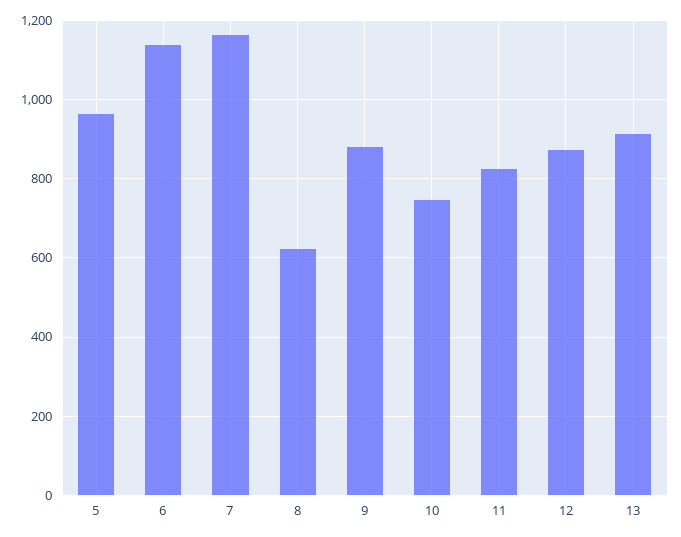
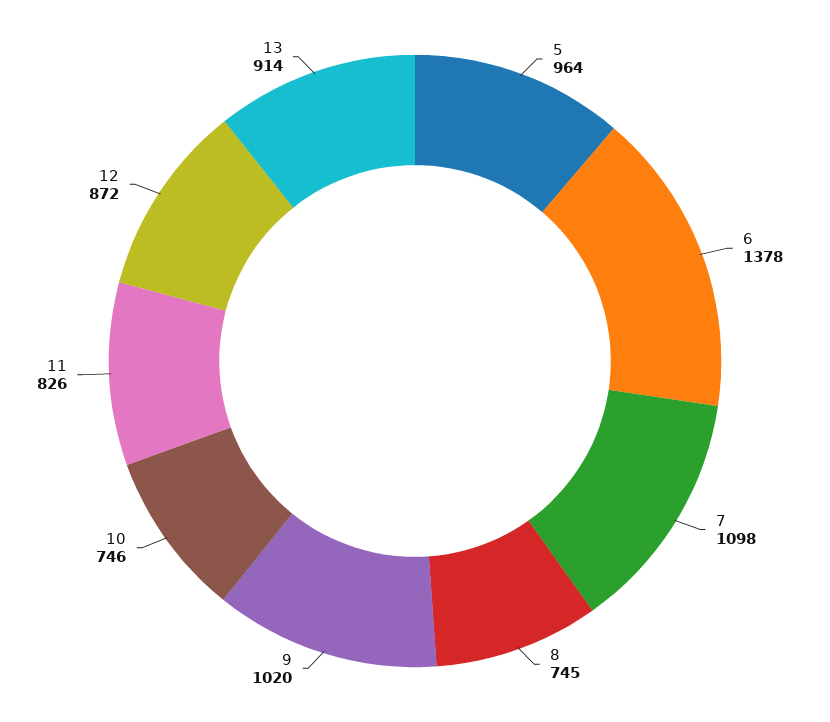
6: 1140 -> 1378
7: 1160 -> 1098
8: 620 -> 745
9: 880 -> 1020

